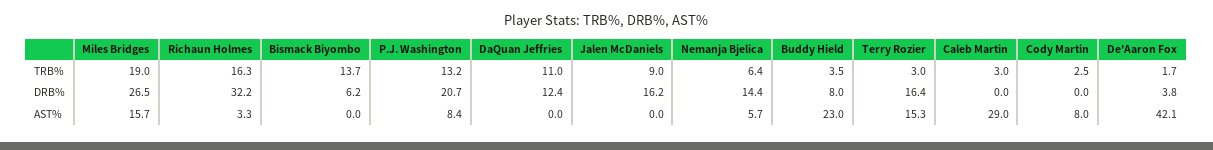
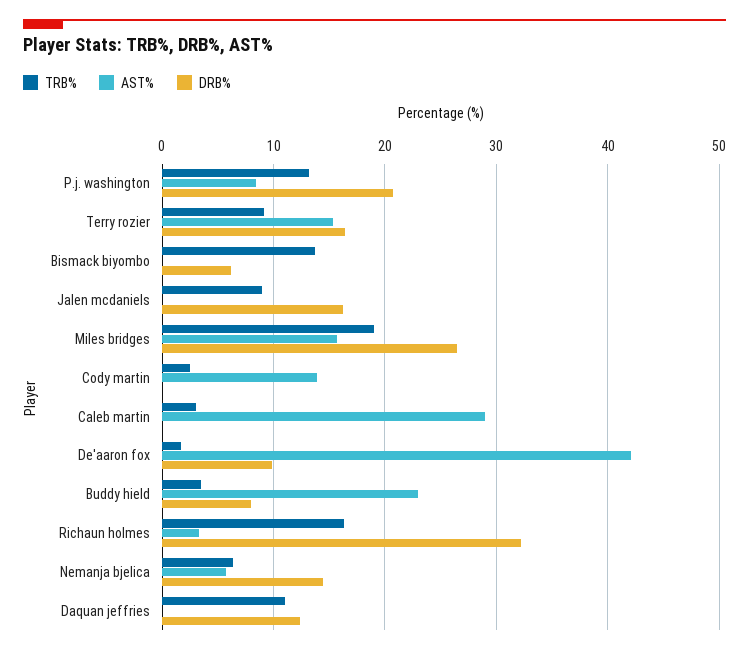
TRB%, Terry Rozier: 3 -> 9
DRB%, De'Aaron Fox: 3.8 -> 10
AST%, Cody Martin: 8 -> 14

